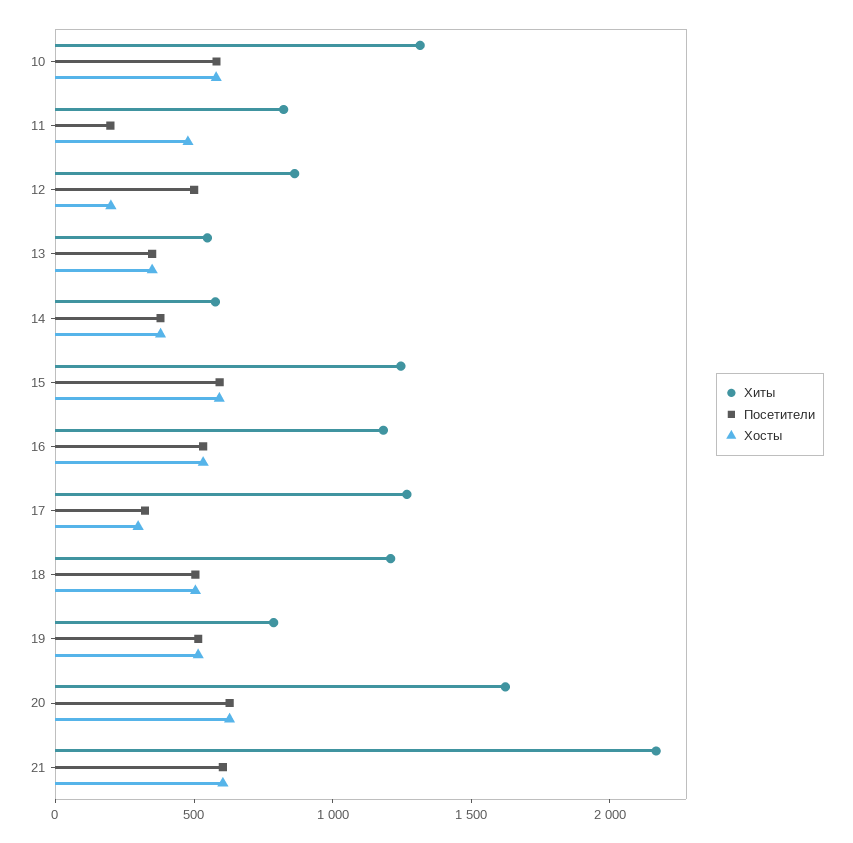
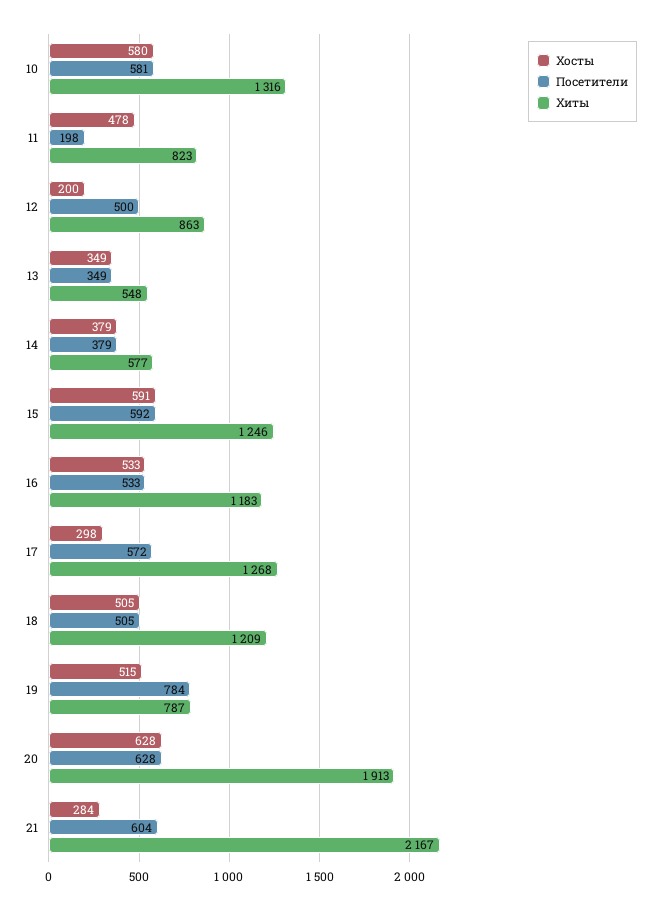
Посетители, 17: 300 -> 572
Посетители, 19: 500 -> 784
Хиты, 20: 1600 -> 1913
Хосты, 21: 600 -> 284

